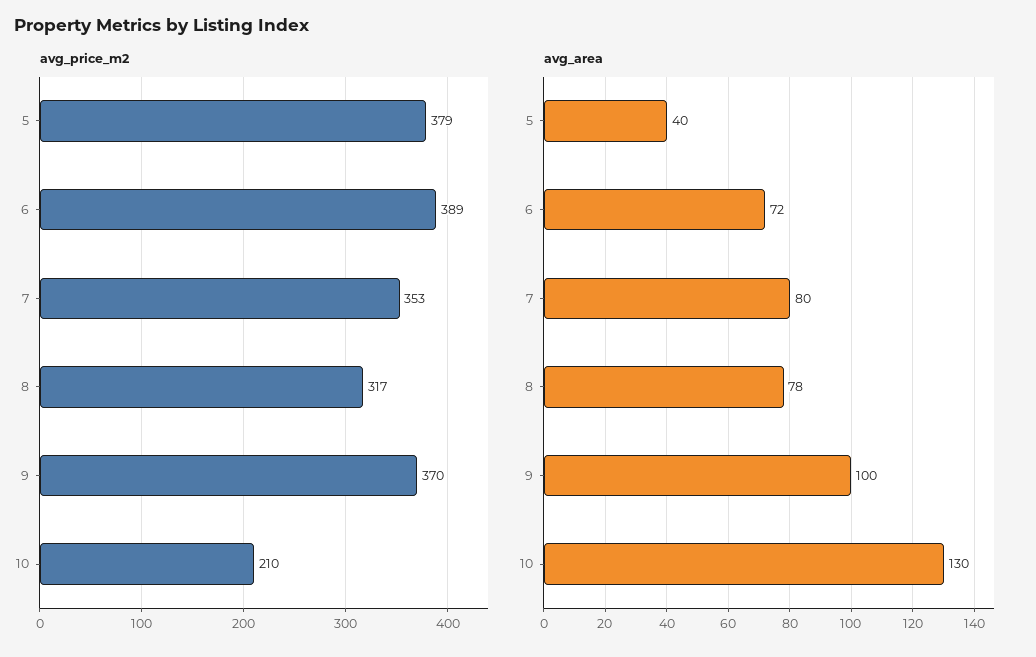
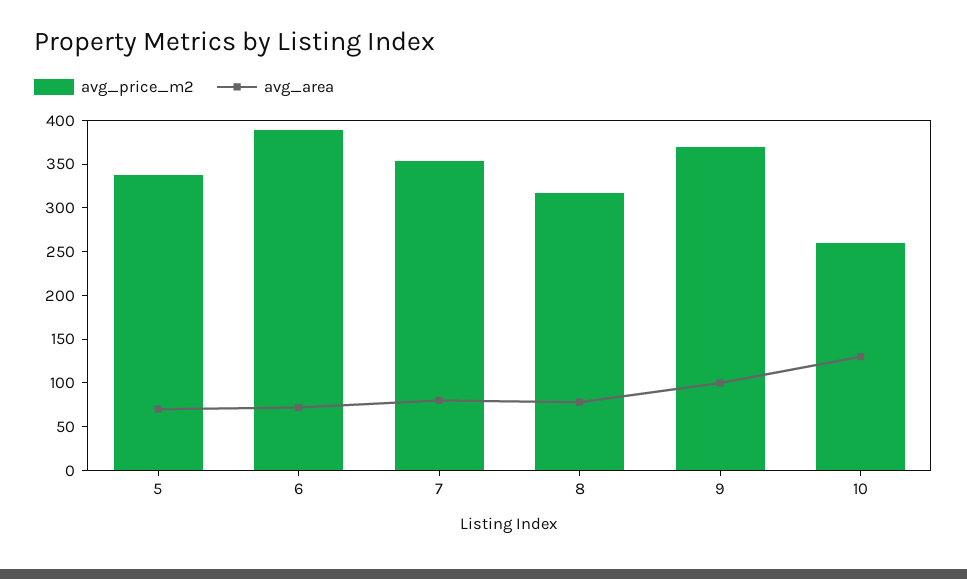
avg_price_m2, 5: 379 -> 340
avg_price_m2, 10: 210 -> 260
avg_area, 5: 40 -> 70

